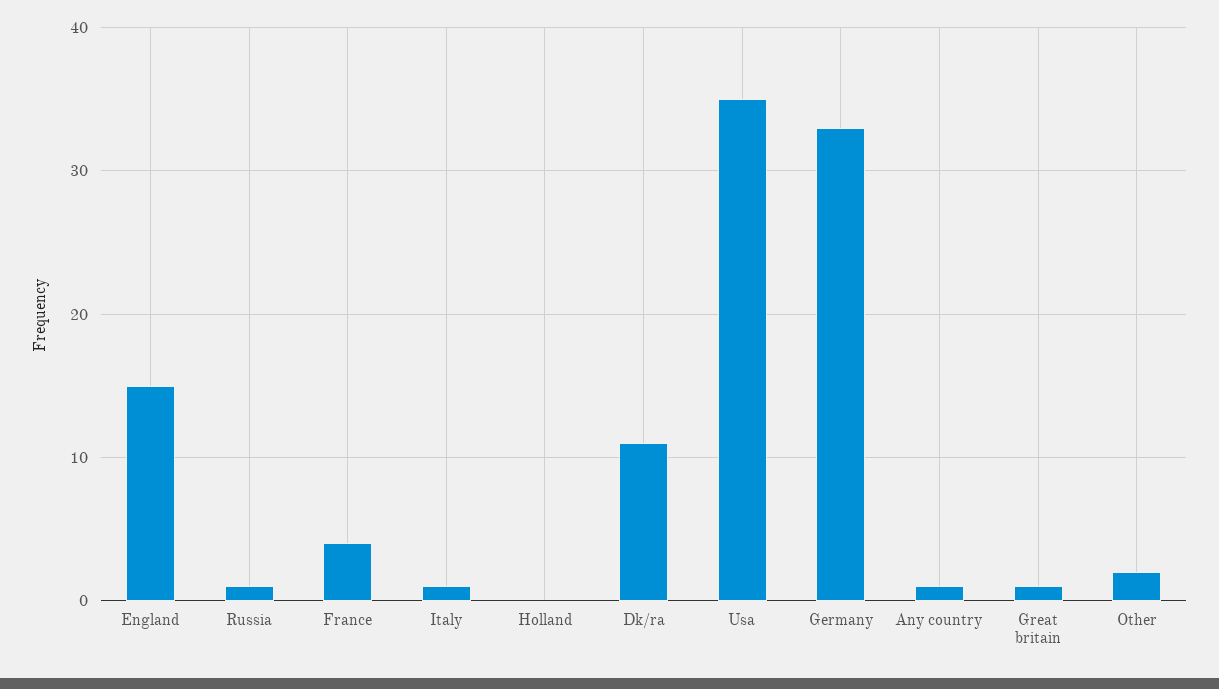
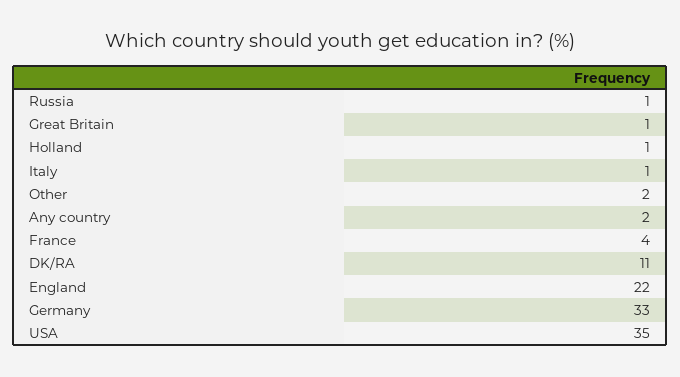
England: 15 -> 22
Holland: 0 -> 1
Any country: 1 -> 2

